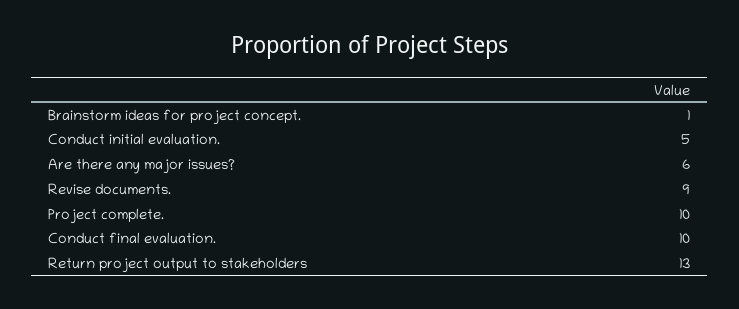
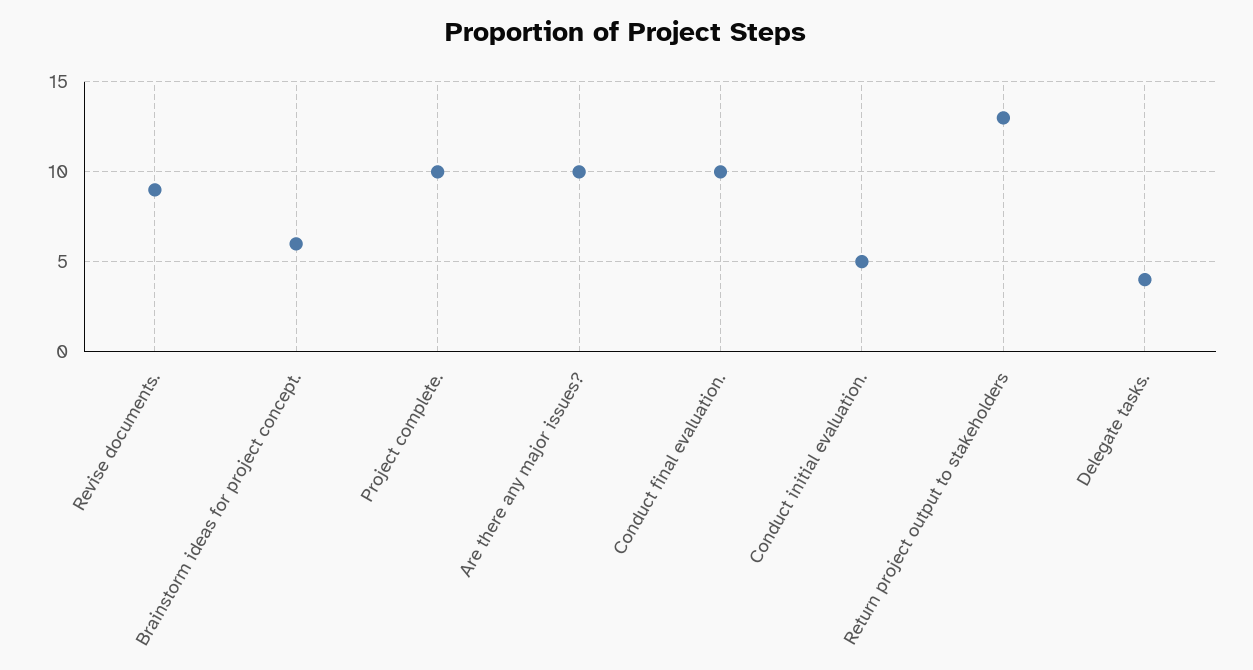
Brainstorm ideas for project concept.: 1 -> 6
Are there any major issues?: 6 -> 10
Delegate tasks.: none -> 4

